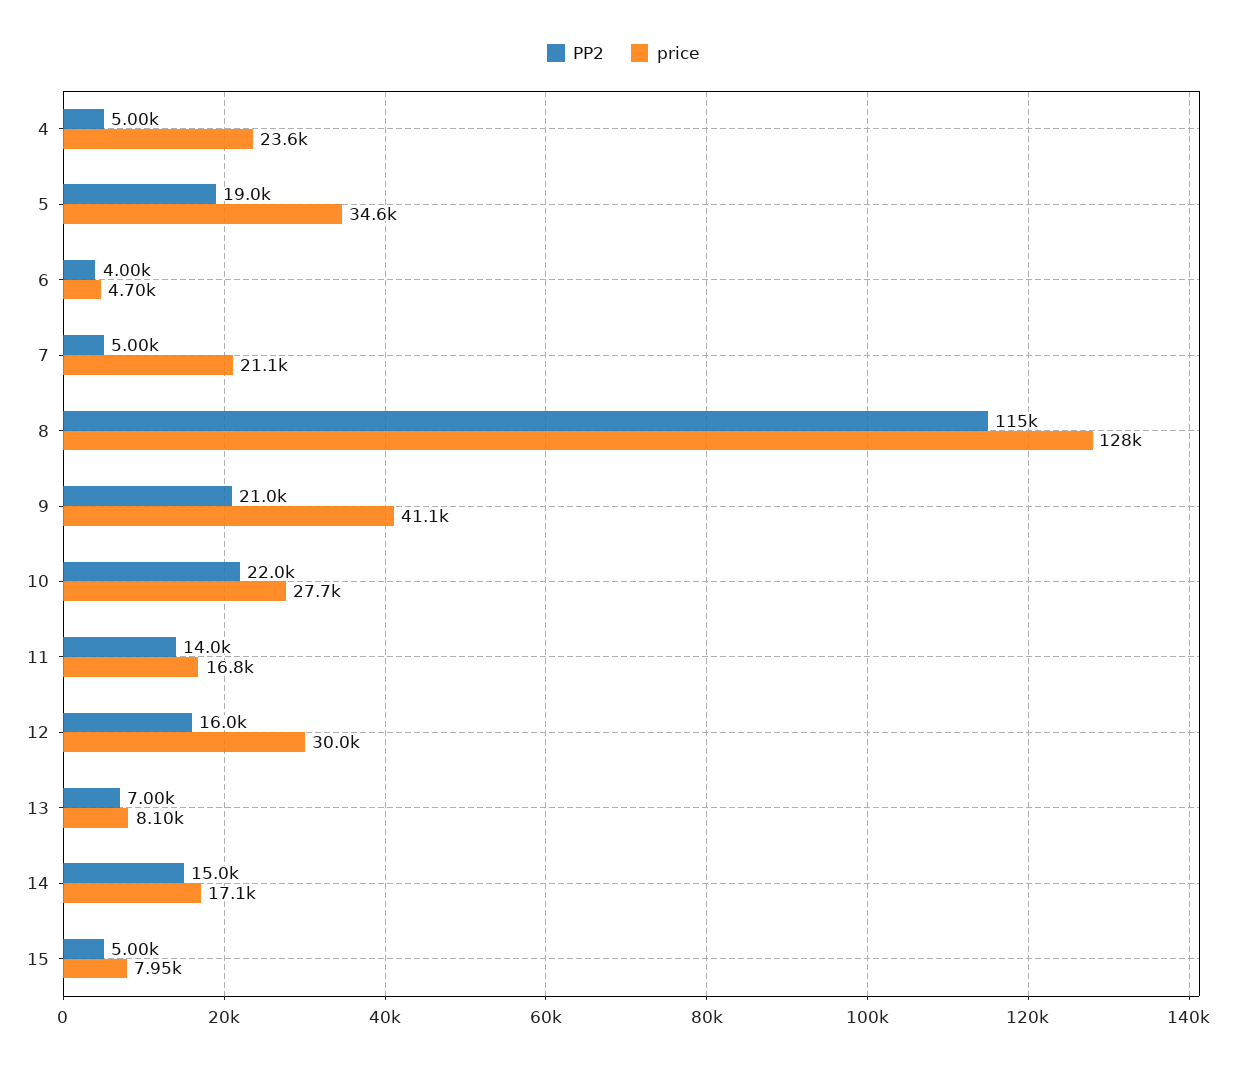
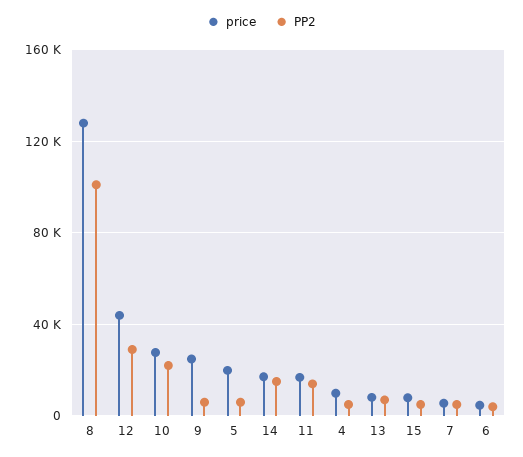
price, 4: 23600 -> 10000
PP2, 5: 19000 -> 5000
price, 5: 34600 -> 20000
price, 7: 21100 -> 5000
PP2, 8: 115000 -> 100000
PP2, 9: 21000 -> 5000
price, 9: 41100 -> 25000
PP2, 12: 16000 -> 30000
price, 12: 30000 -> 45000

